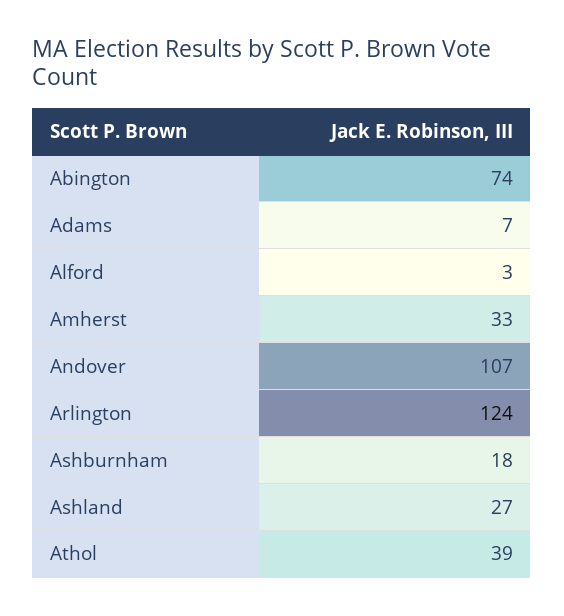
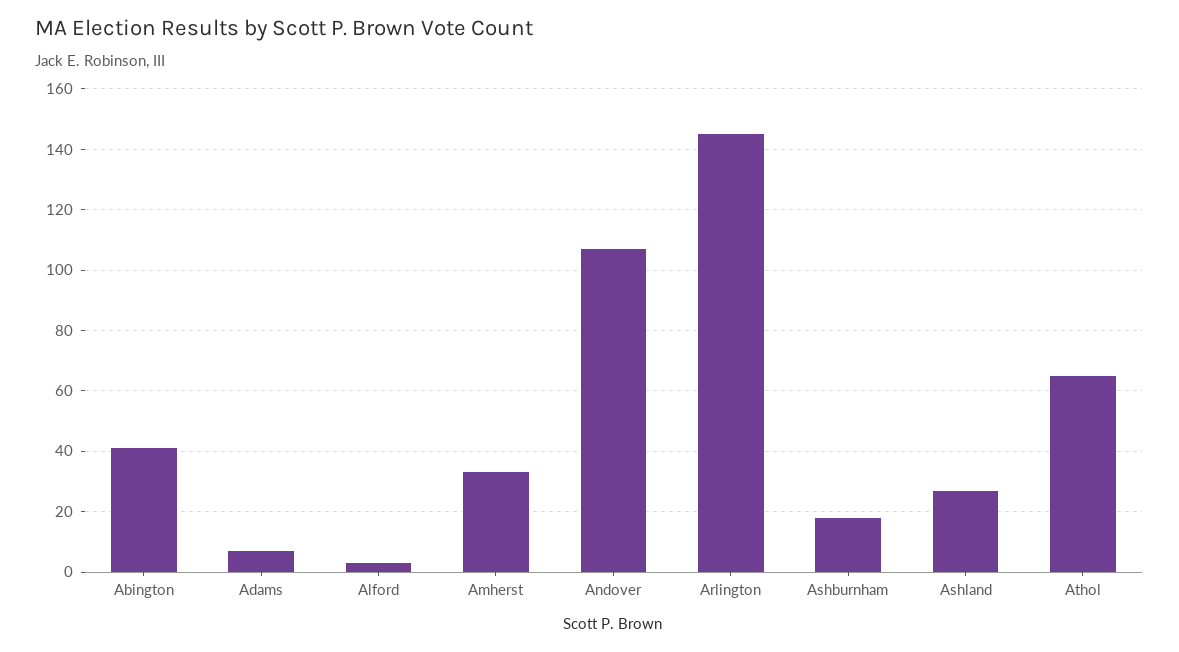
Abington: 74 -> 40
Arlington: 124 -> 145
Athol: 39 -> 65

